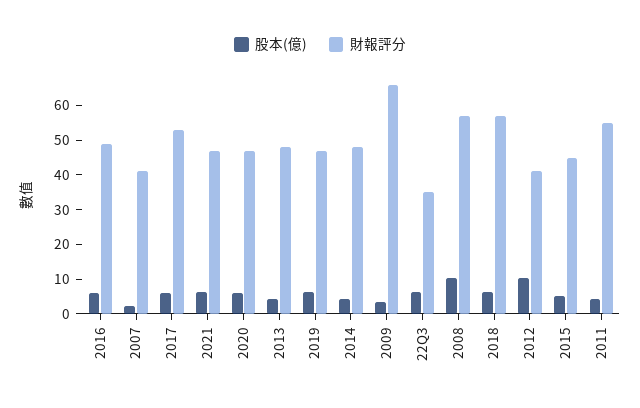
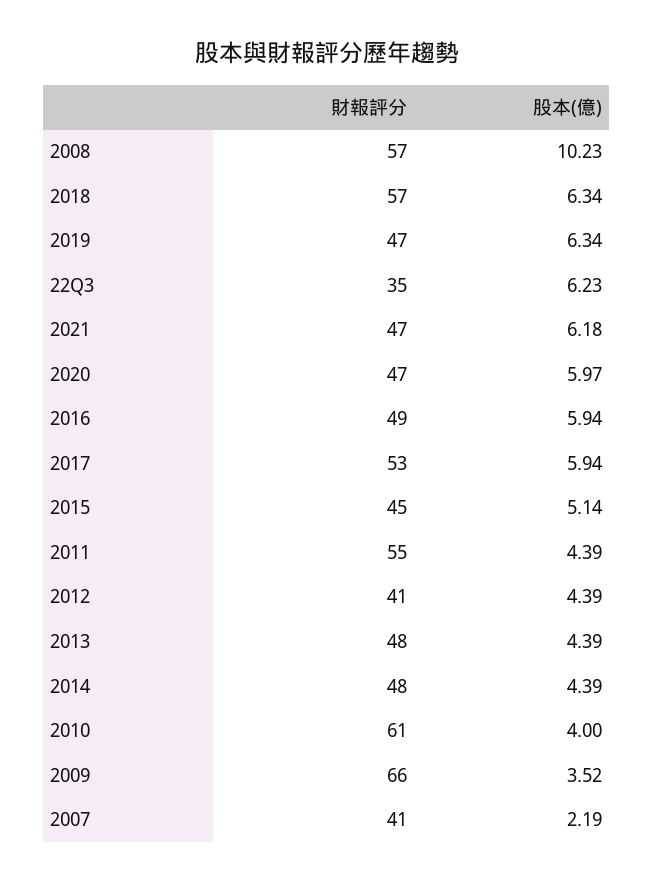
股本(億), 2012: 10 -> 4.39
財報評分, 2010: none -> 61
股本(億), 2010: none -> 4

